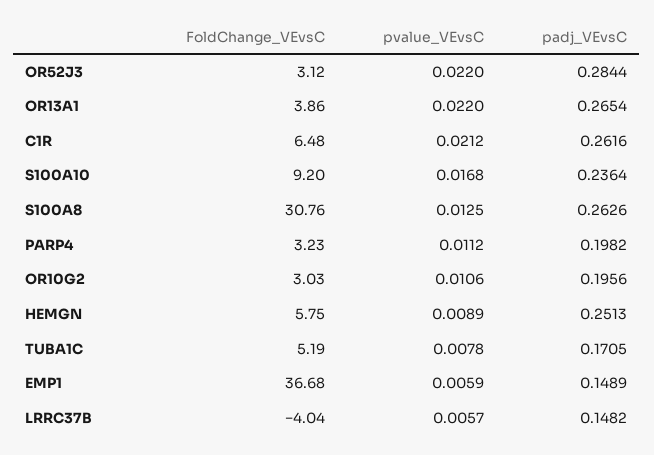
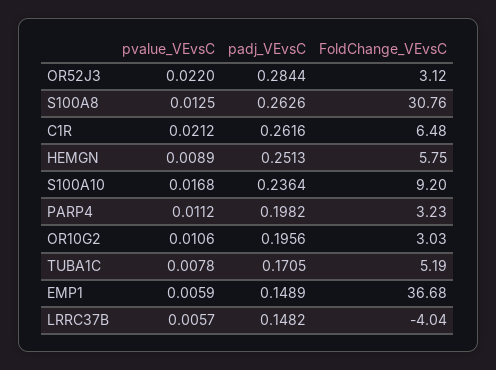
FoldChange_VEvsC, OR13A1: 3.86 -> none
pvalue_VEvsC, OR13A1: 0.022 -> none
padj_VEvsC, OR13A1: 0.2654 -> none

